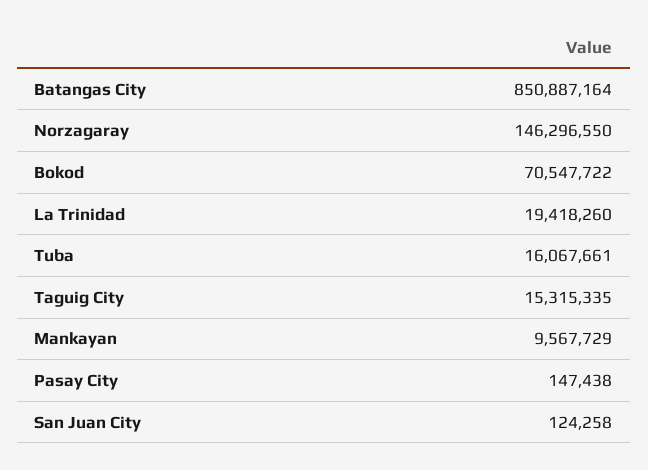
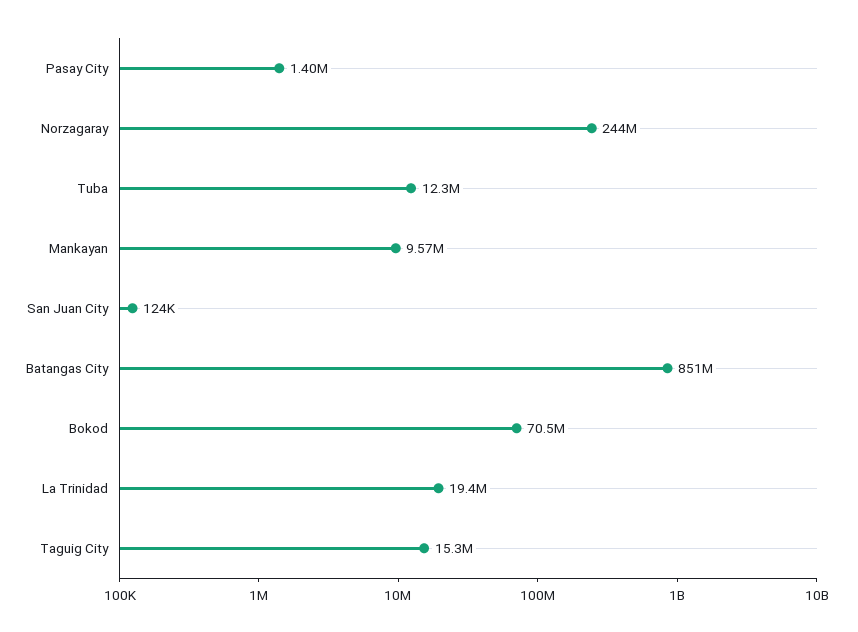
Norzagaray: 146296550 -> 244000000
Tuba: 16067661 -> 12300000
Pasay City: 147438 -> 1400000

